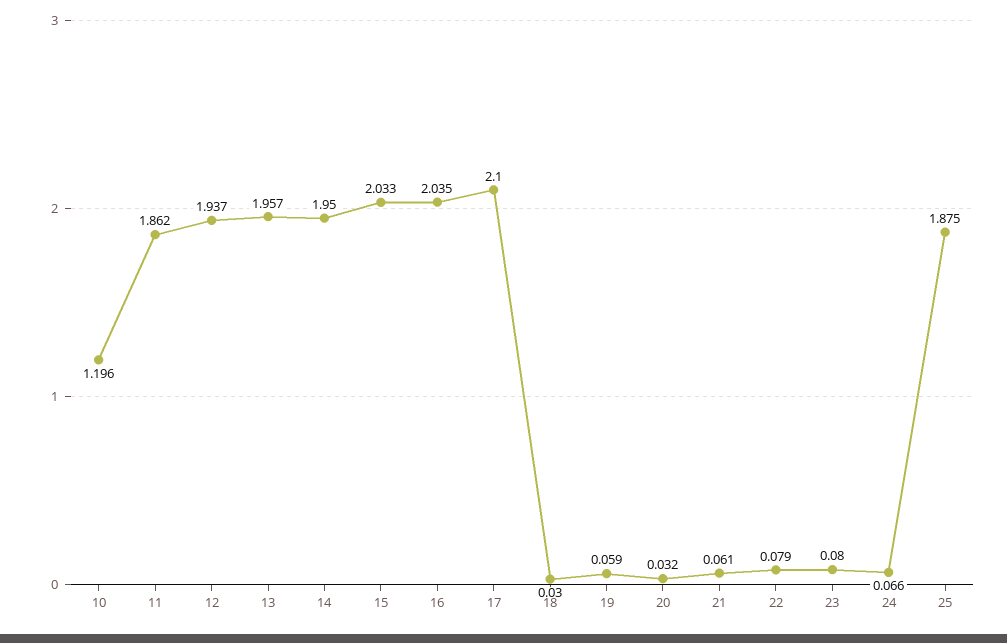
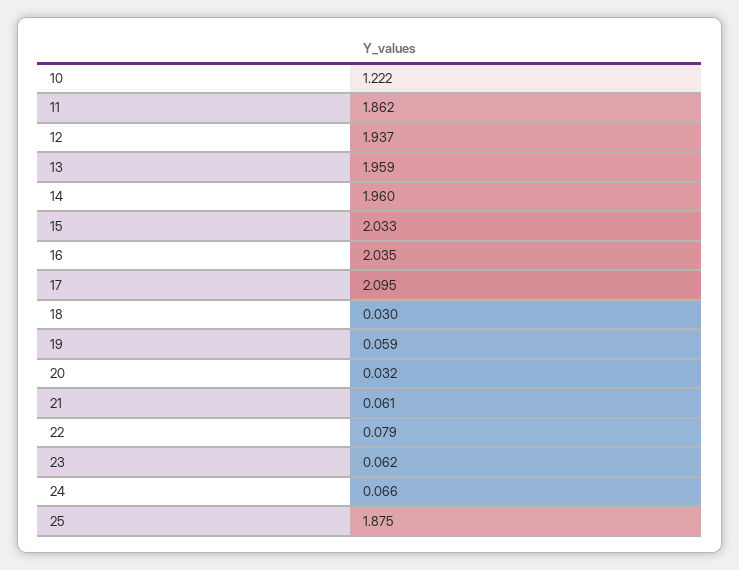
10: 1.196 -> 1.222
13: 1.957 -> 1.959
14: 1.95 -> 1.96
17: 2.1 -> 2.095
23: 0.08 -> 0.062

